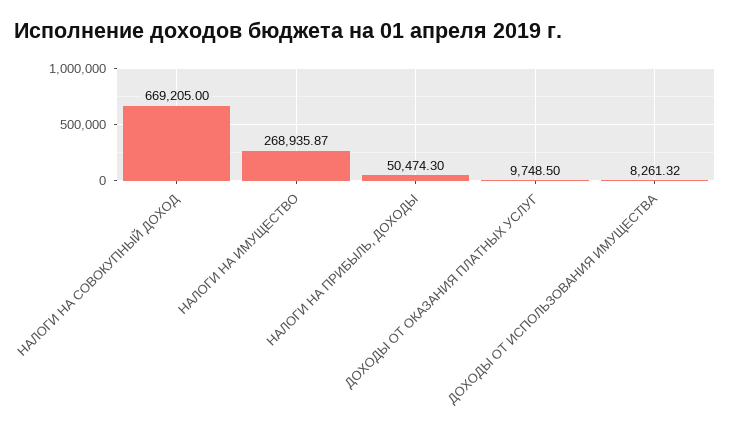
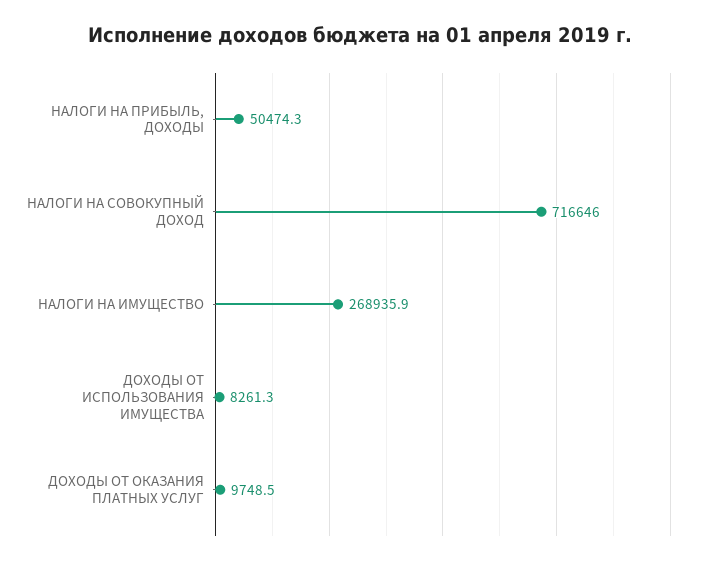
НАЛОГИ НА СОВОКУПНЫЙ ДОХОД: 669205 -> 716646

